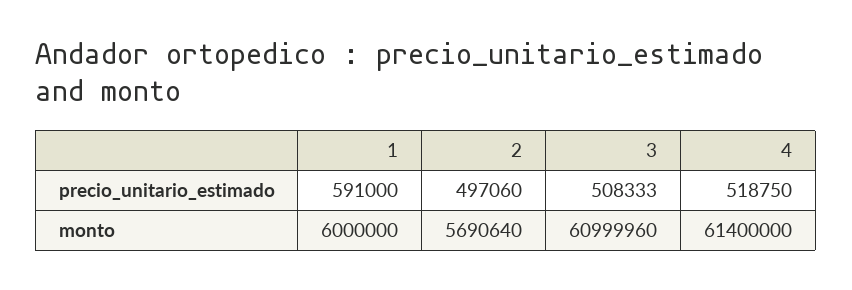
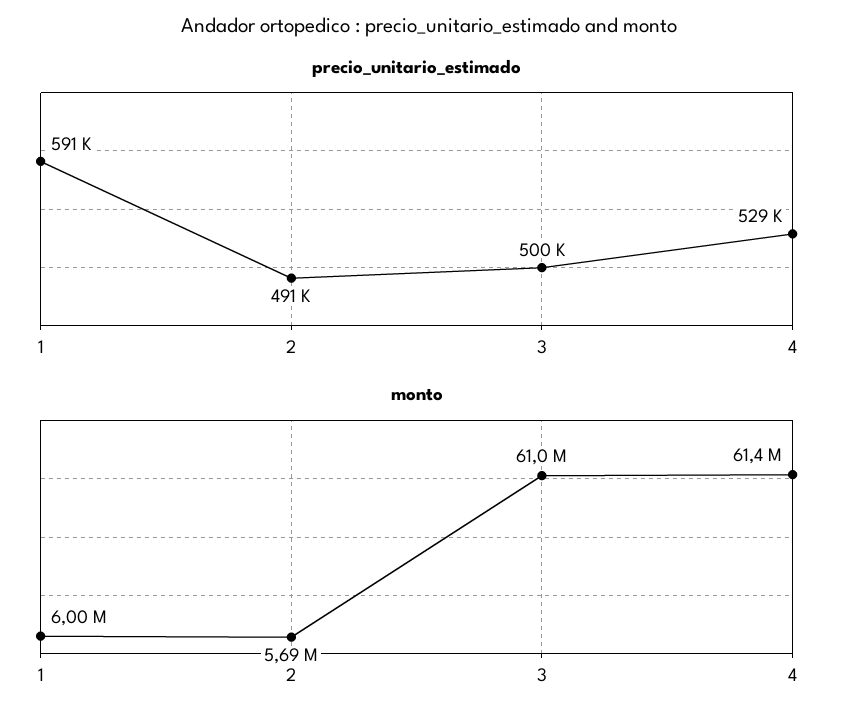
precio_unitario_estimado, 2: 497060 -> 491000
precio_unitario_estimado, 3: 508333 -> 500000
precio_unitario_estimado, 4: 518750 -> 529000

